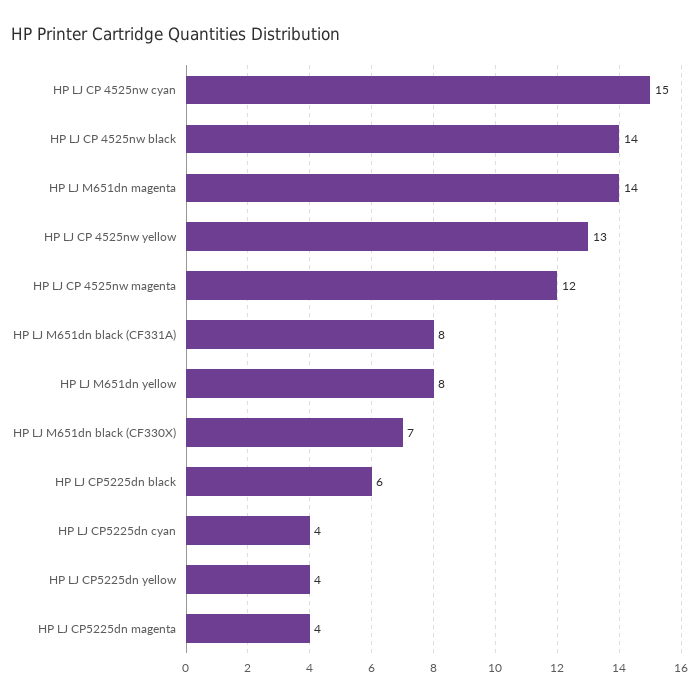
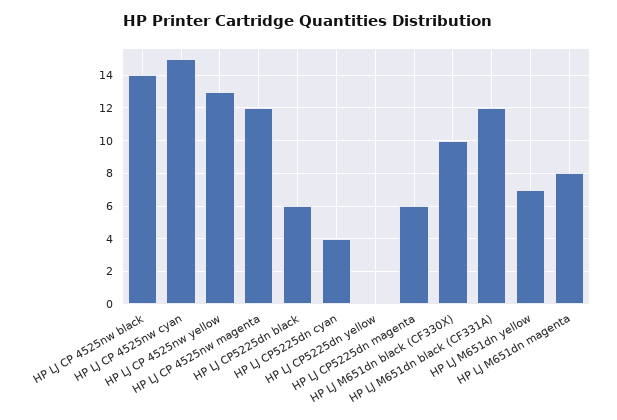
HP LJ M651dn magenta: 14 -> 8
HP LJ M651dn black (CF331A): 8 -> 12
HP LJ M651dn yellow: 8 -> 7
HP LJ M651dn black (CF330X): 7 -> 10
HP LJ CP5225dn yellow: 4 -> 0
HP LJ CP5225dn magenta: 4 -> 6

